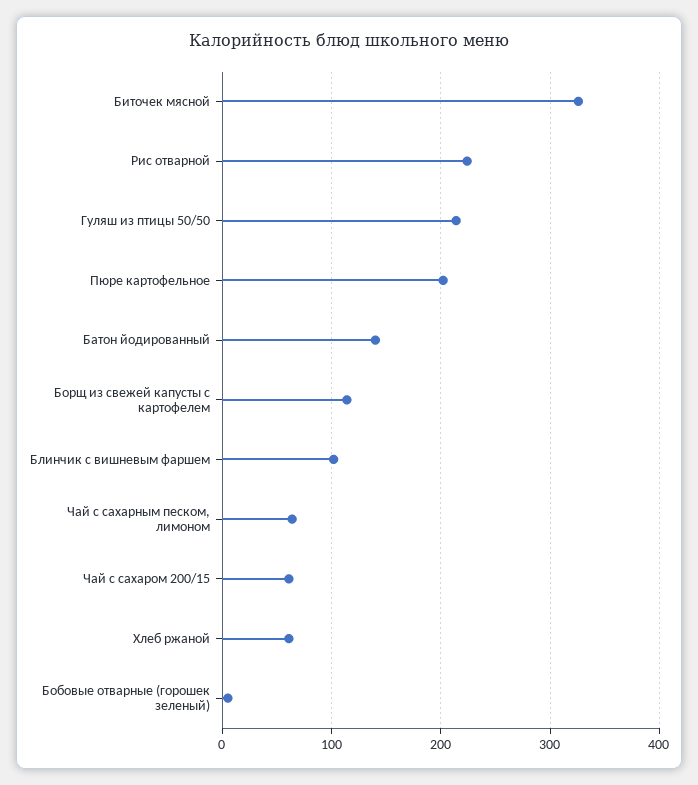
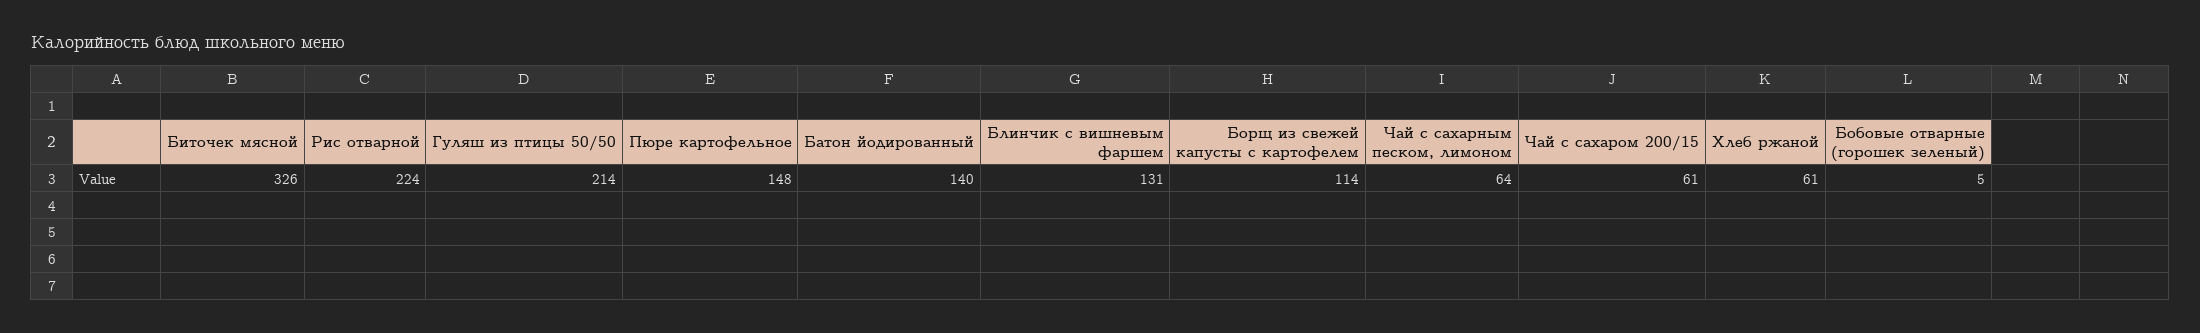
Пюре картофельное: 200 -> 148
Блинчик с вишневым фаршем: 100 -> 131

